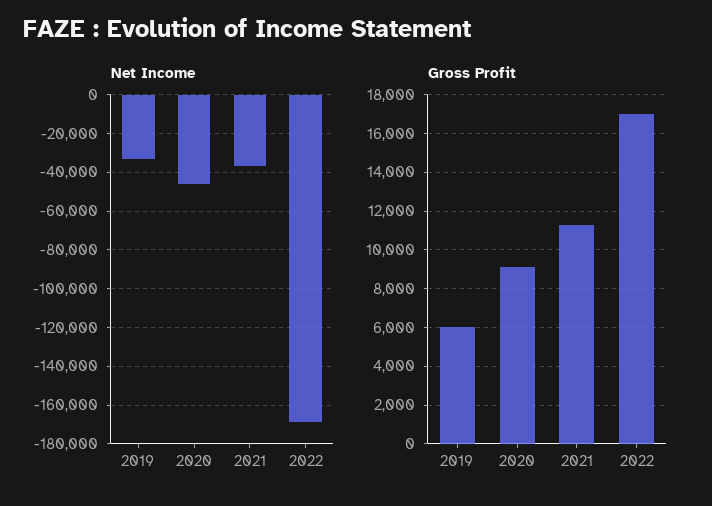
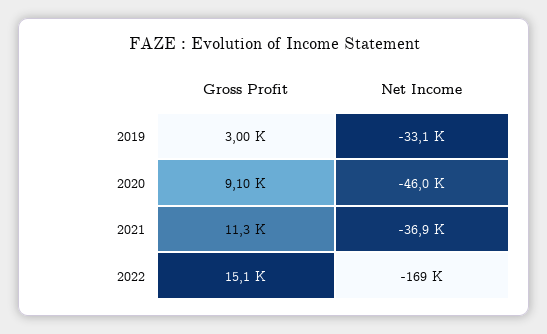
Gross Profit, 2019: 6000 -> 3000
Gross Profit, 2022: 17000 -> 15100

